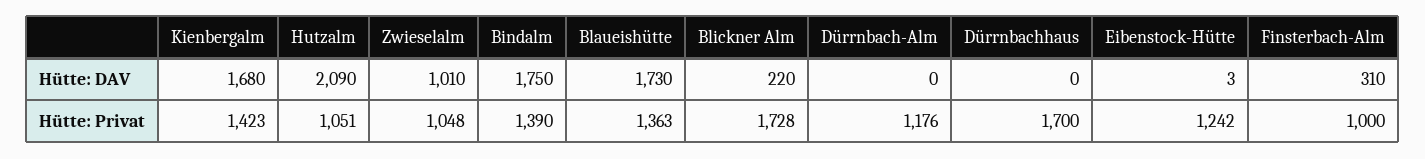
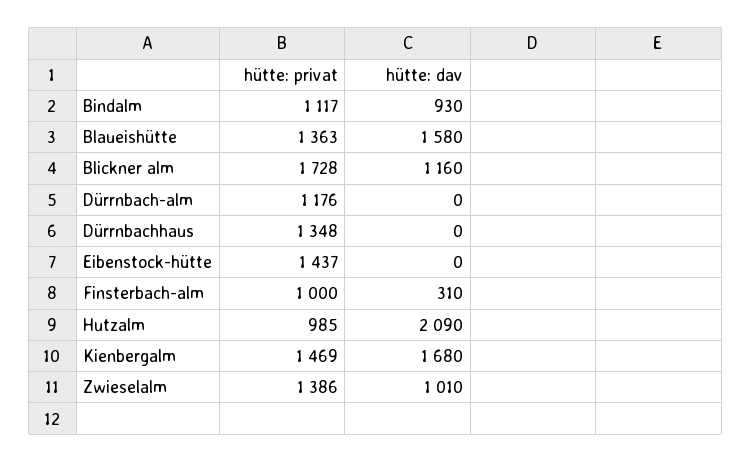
Bindalm, Hütte: DAV: 1750 -> 930
Blaueishütte, Hütte: DAV: 1730 -> 1580
Blickner Alm, Hütte: DAV: 220 -> 1160
Eibenstock-Hütte, Hütte: DAV: 3 -> 0
Kienbergalm, Hütte: Privat: 1423 -> 1469
Hutzalm, Hütte: Privat: 1051 -> 985
Zwieselalm, Hütte: Privat: 1048 -> 1386
Bindalm, Hütte: Privat: 1390 -> 1117
Dürrnbachhaus, Hütte: Privat: 1700 -> 1348
Eibenstock-Hütte, Hütte: Privat: 1242 -> 1437

